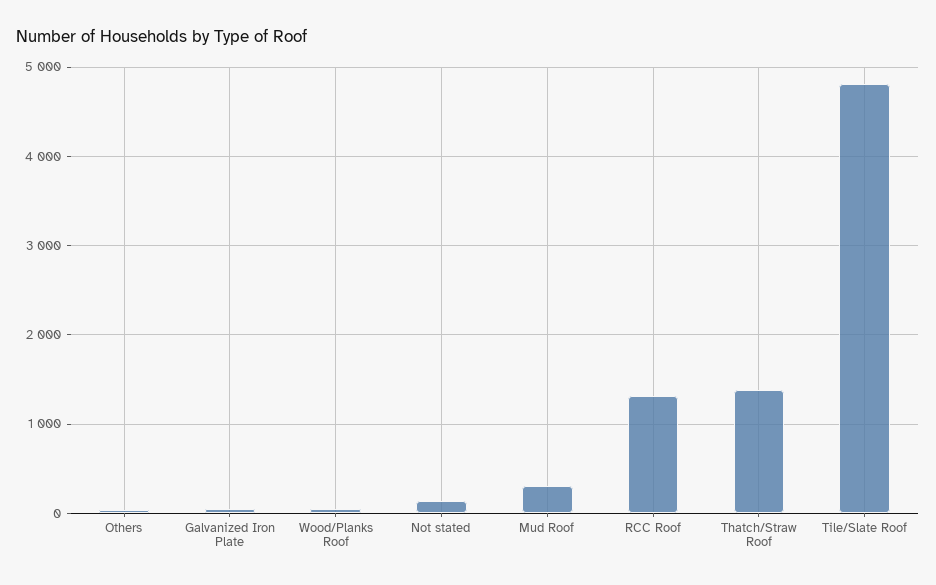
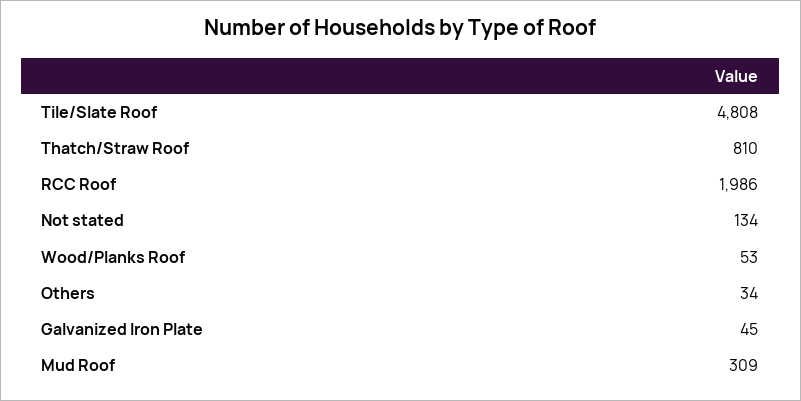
RCC Roof: 1300 -> 1986
Thatch/Straw Roof: 1400 -> 810

